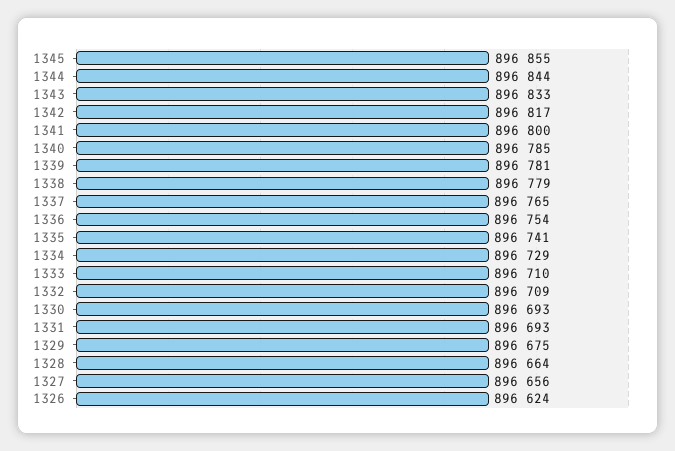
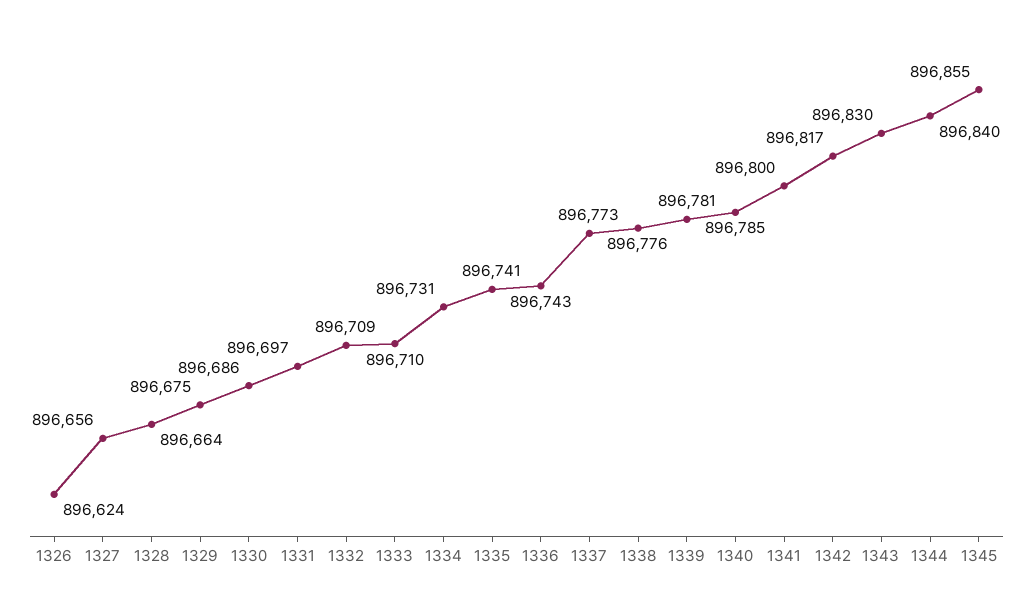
1344: 896844 -> 896840
1343: 896833 -> 896830
1338: 896779 -> 896776
1337: 896765 -> 896773
1336: 896754 -> 896743
1334: 896729 -> 896731
1330: 896693 -> 896686
1331: 896693 -> 896697

